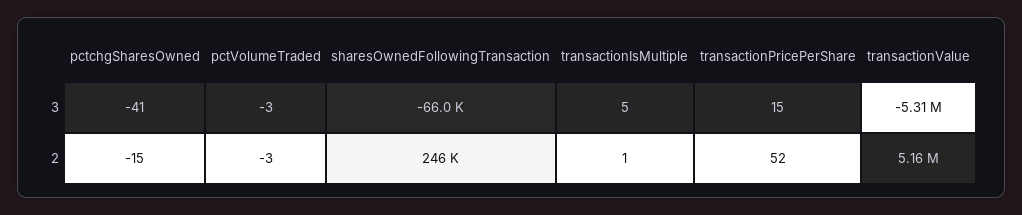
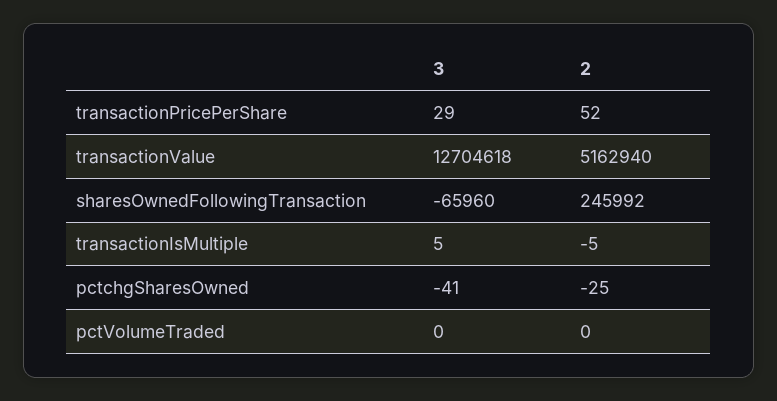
pctVolumeTraded, 3: -3 -> 0
transactionPricePerShare, 3: 15 -> 29
transactionValue, 3: -5310000 -> 12704618
pctchgSharesOwned, 2: -15 -> -25
pctVolumeTraded, 2: -3 -> 0
transactionIsMultiple, 2: 1 -> -5

